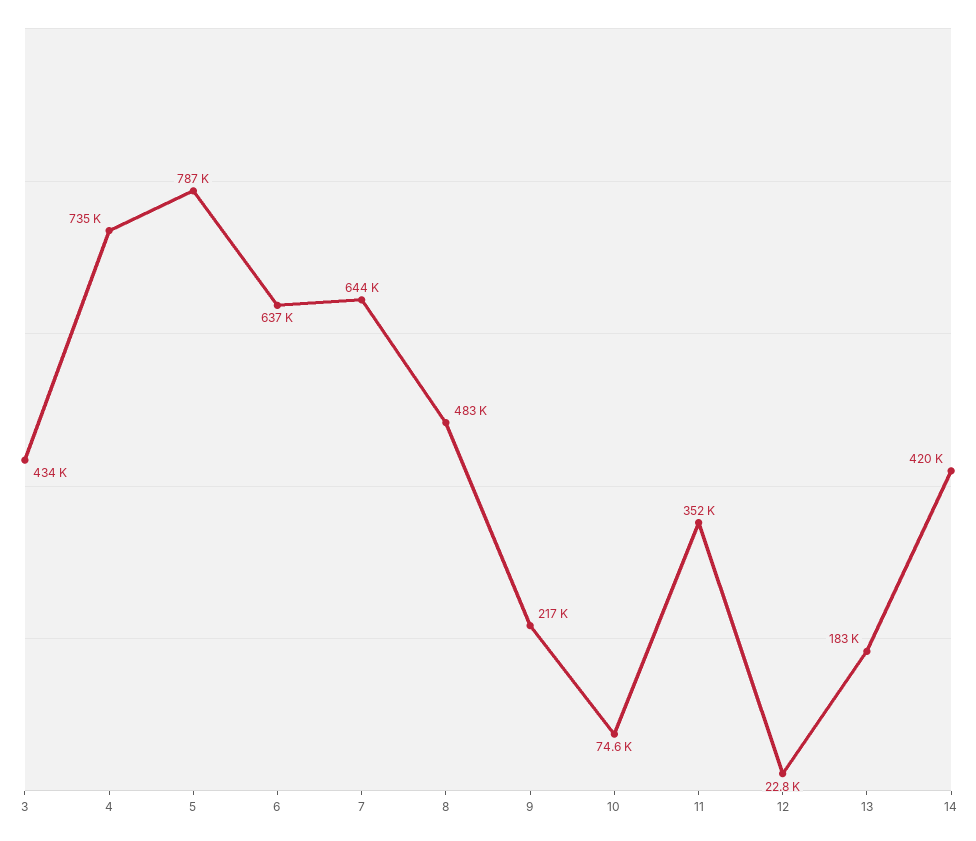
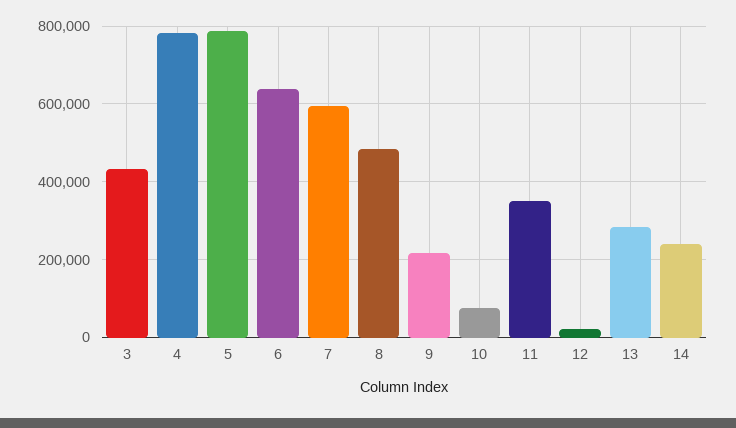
4: 735000 -> 780000
7: 644000 -> 600000
13: 183000 -> 280000
14: 420000 -> 240000

